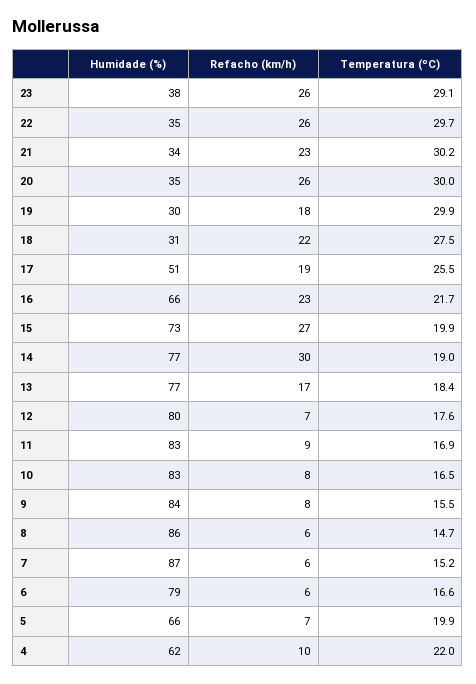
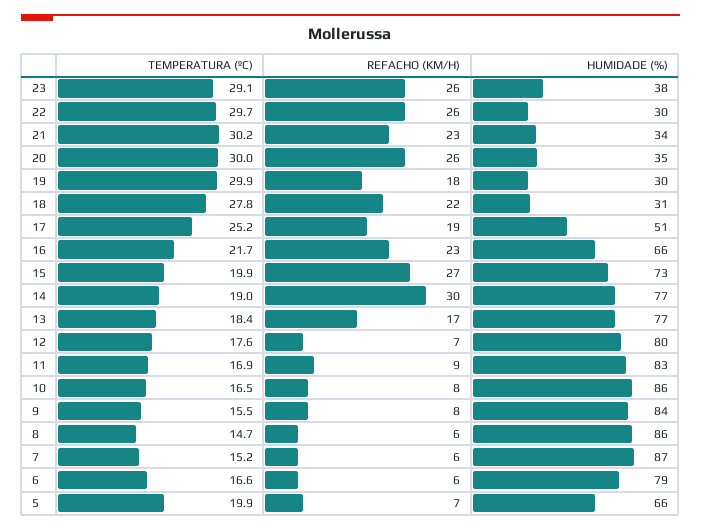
Humidade (%), 22: 35 -> 30
Temperatura (ºC), 18: 27.5 -> 27.8
Temperatura (ºC), 17: 25.5 -> 25.2
Humidade (%), 10: 83 -> 86
Humidade (%), 4: 62 -> none
Refacho (km/h), 4: 10 -> none
Temperatura (ºC), 4: 22 -> none

